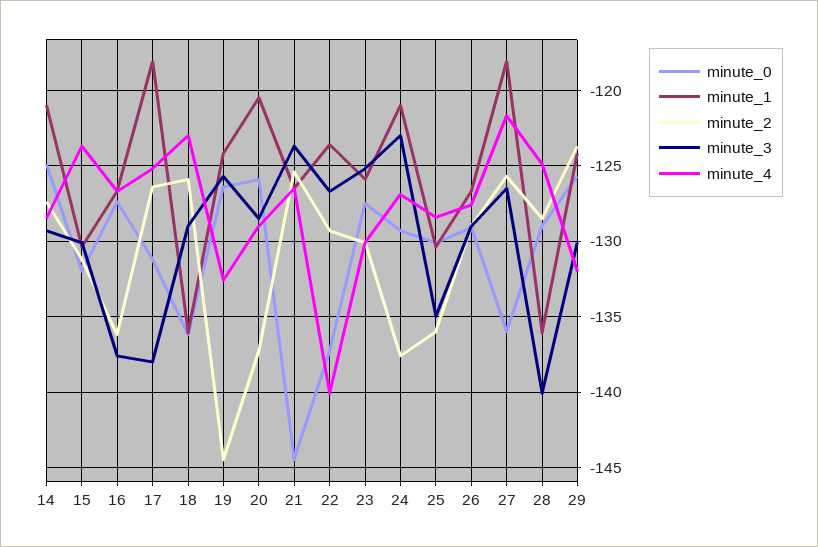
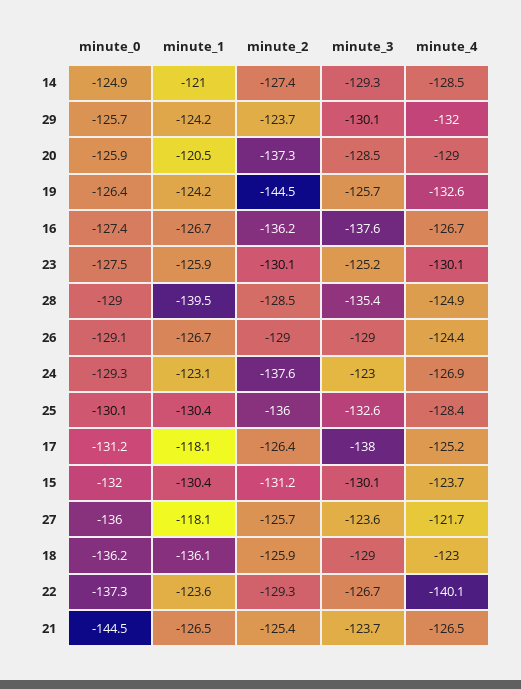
minute_1, 24: -121 -> -123.1
minute_3, 25: -135 -> -132.6
minute_4, 26: -127.5 -> -124.4
minute_3, 27: -126.5 -> -123.6
minute_1, 28: -136 -> -139.5
minute_3, 28: -140 -> -135.4

